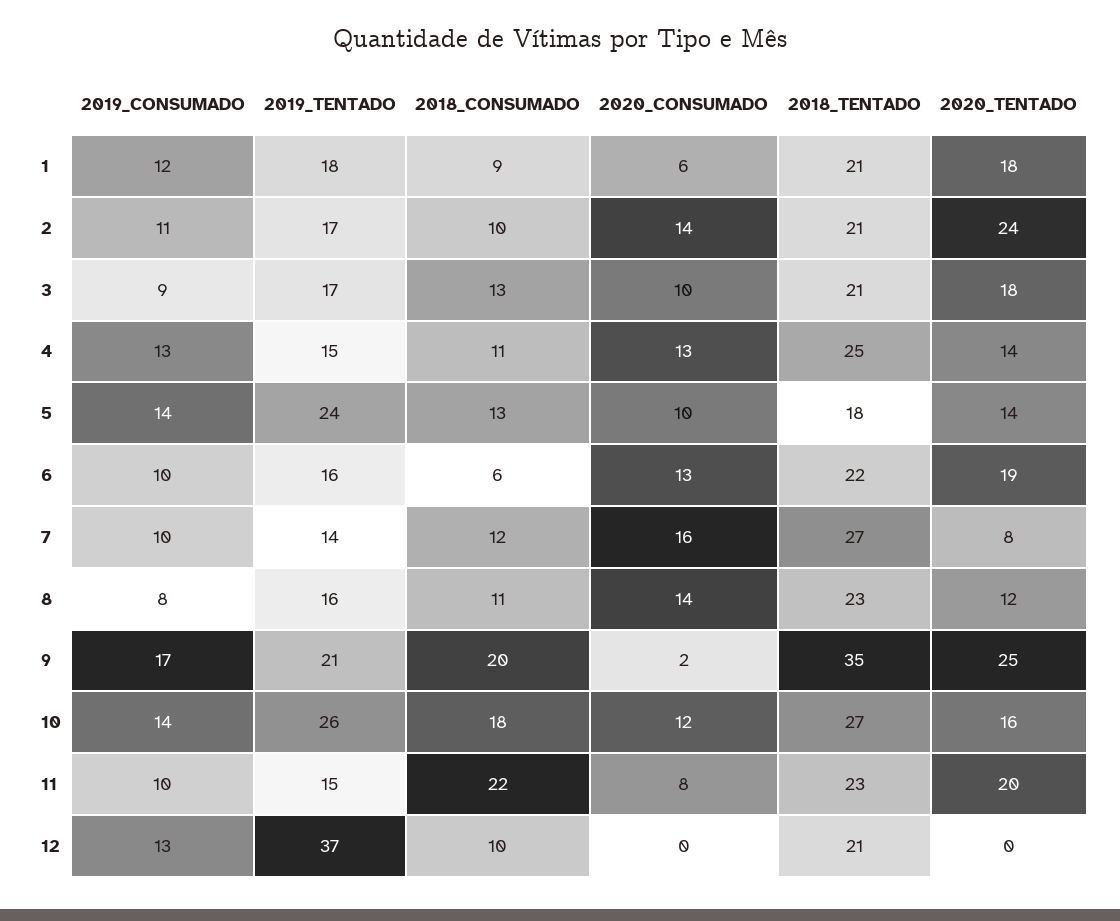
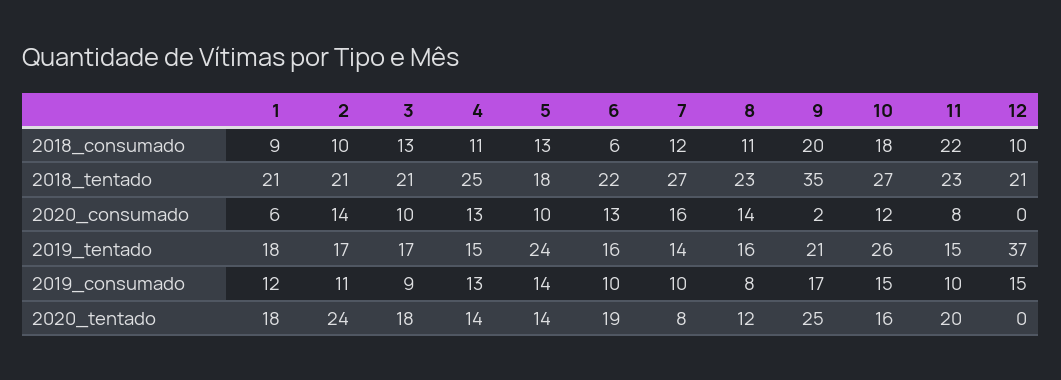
2019_CONSUMADO, 10: 14 -> 15
2019_CONSUMADO, 12: 13 -> 15

